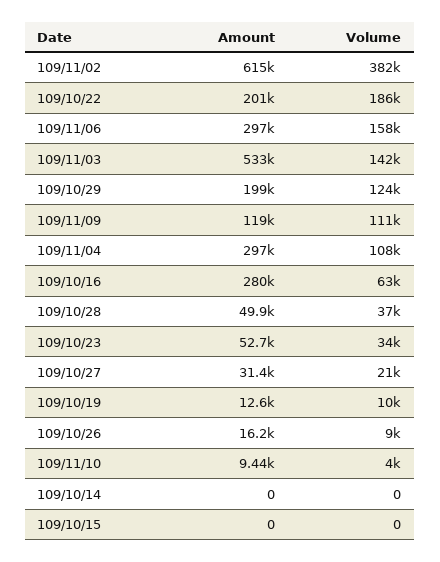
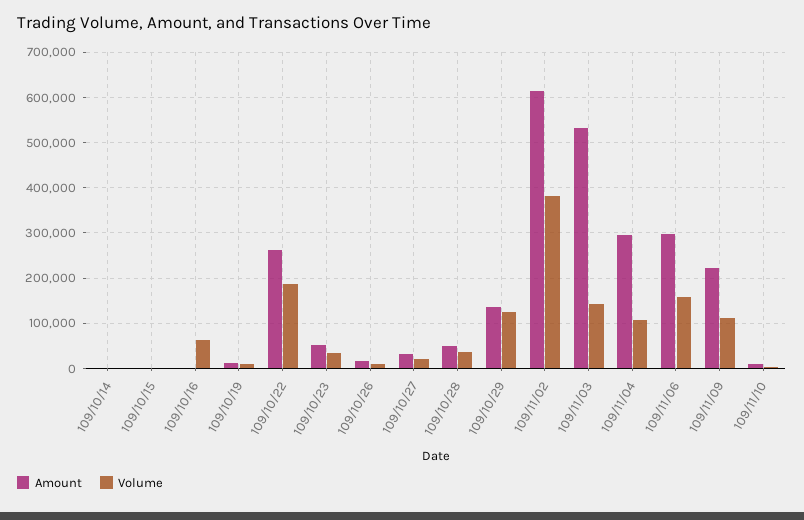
Amount, 109/10/22: 201000 -> 260000
Amount, 109/10/29: 199000 -> 140000
Amount, 109/11/09: 119000 -> 220000
Amount, 109/10/16: 280000 -> 0

